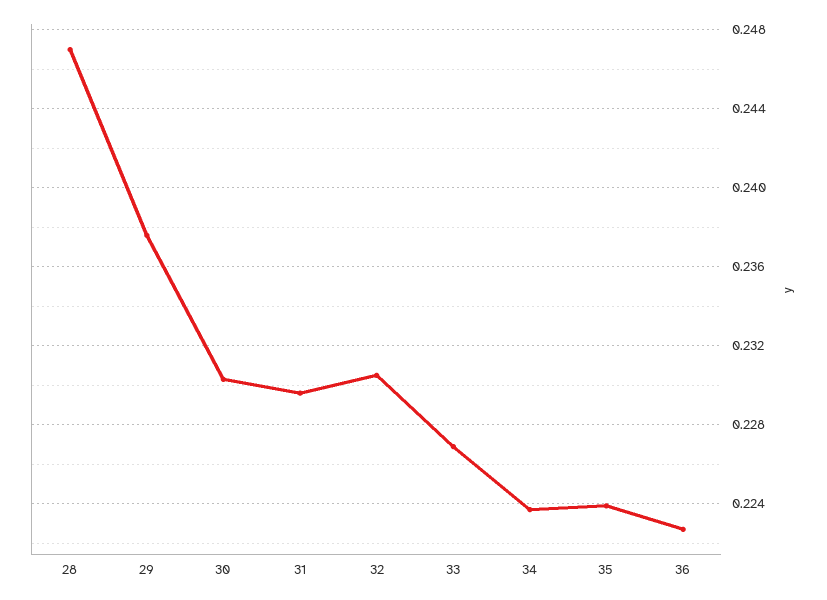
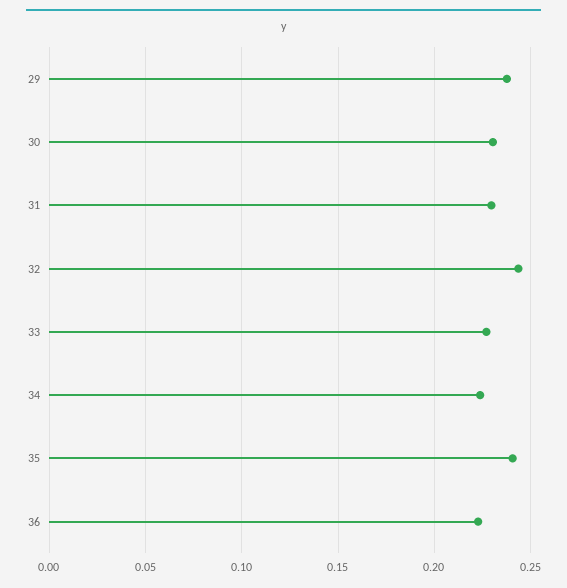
28: 0.247 -> none
32: 0.2305 -> 0.245
35: 0.224 -> 0.24

